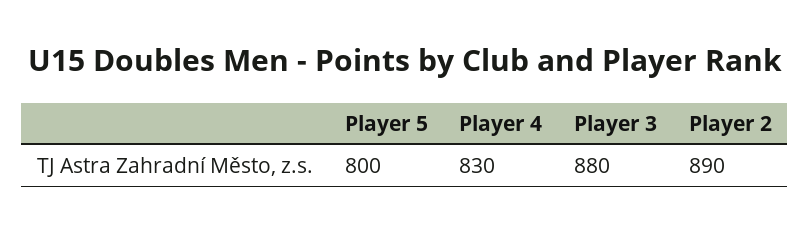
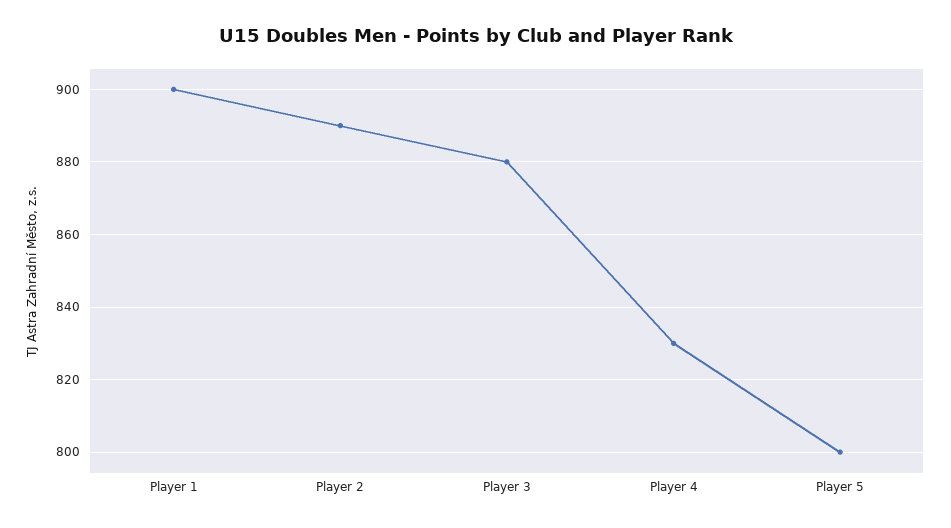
Player 1: none -> 900

